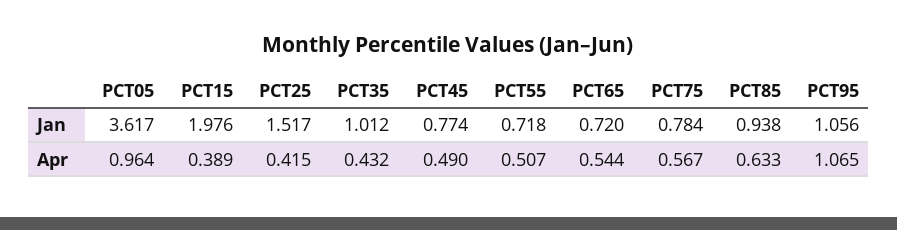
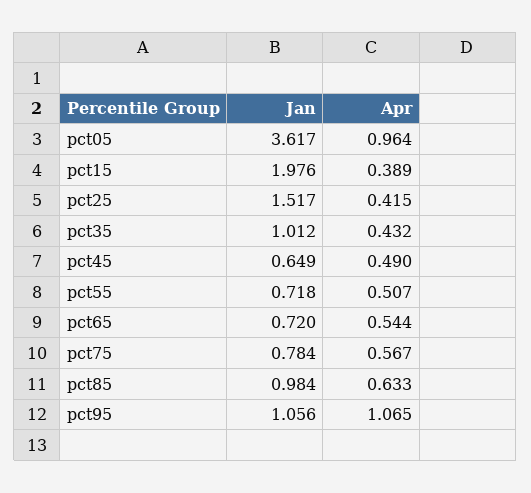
PCT45, Jan: 0.774 -> 0.649
PCT85, Jan: 0.938 -> 0.984

